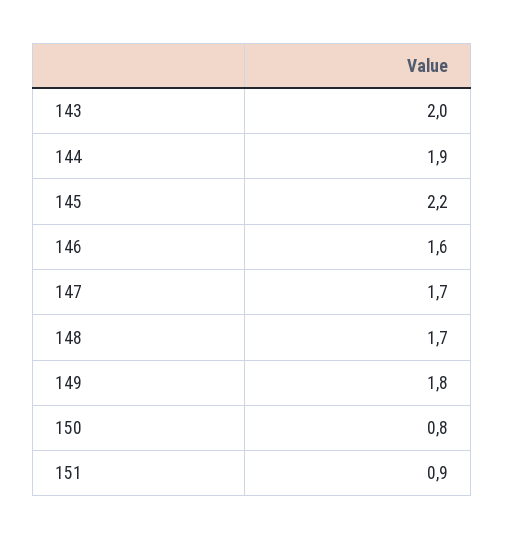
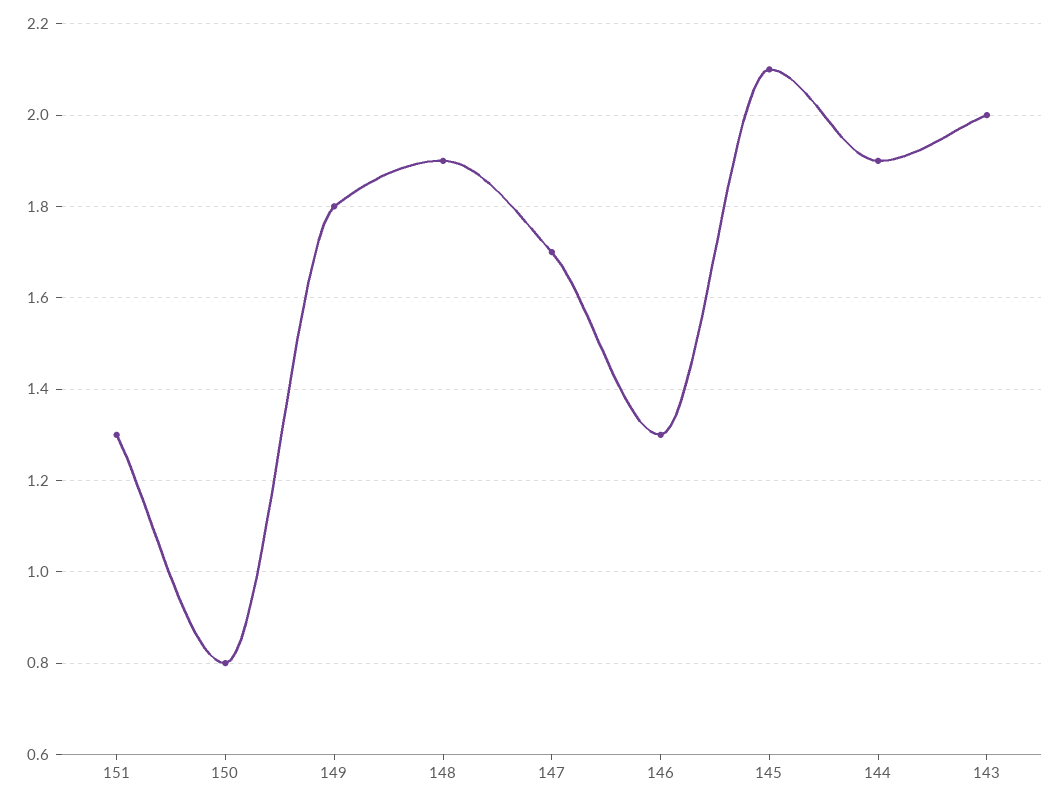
145: 2.2 -> 2.1
146: 1.6 -> 1.3
148: 1.7 -> 1.9
151: 0.9 -> 1.3

